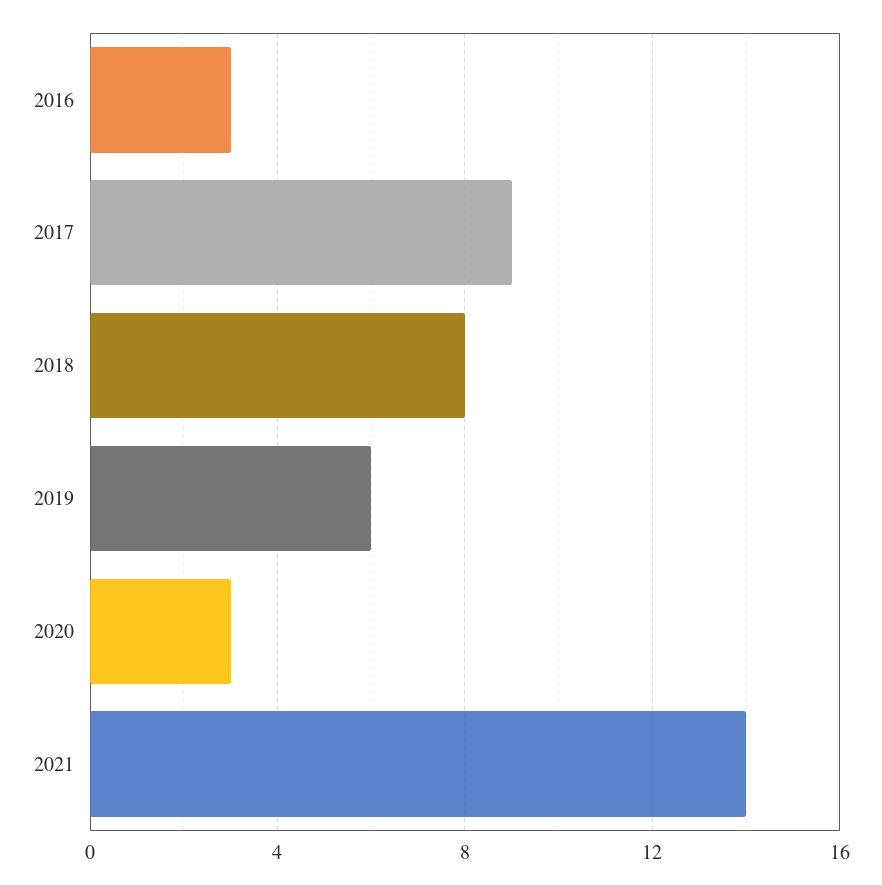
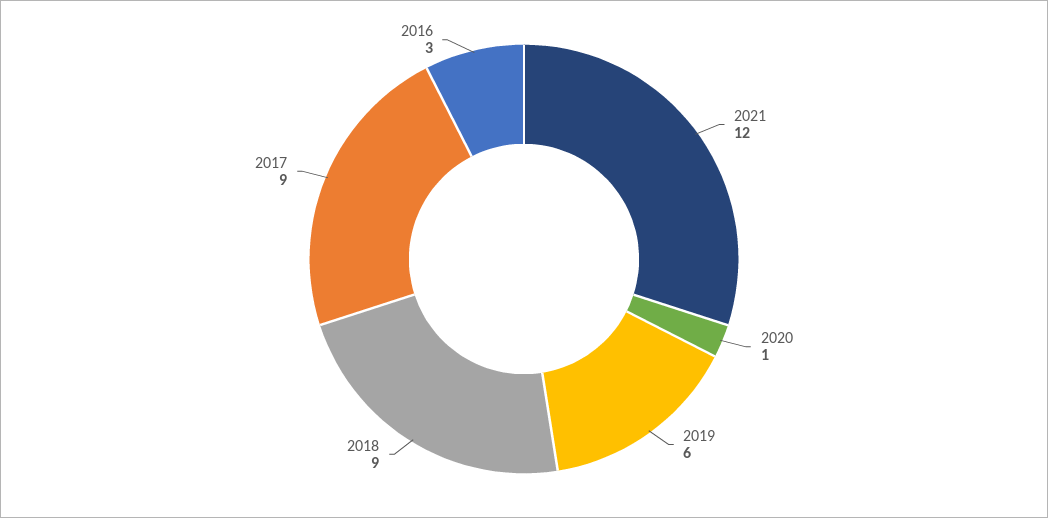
2018: 8 -> 9
2020: 3 -> 1
2021: 14 -> 12

